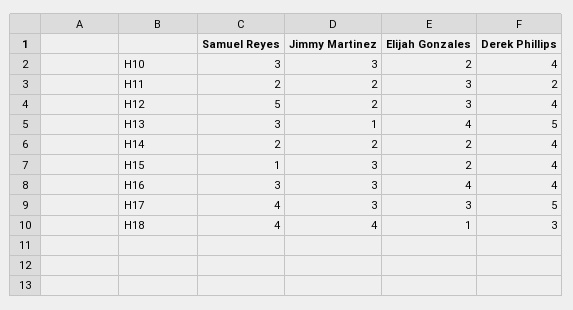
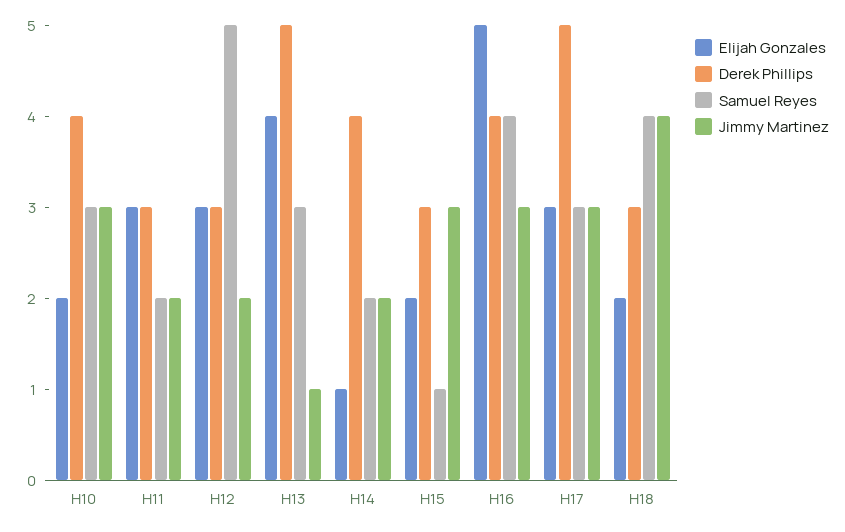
Derek Phillips, H11: 2 -> 3
Derek Phillips, H12: 4 -> 3
Elijah Gonzales, H14: 2 -> 1
Derek Phillips, H15: 4 -> 3
Samuel Reyes, H16: 3 -> 4
Elijah Gonzales, H16: 4 -> 5
Samuel Reyes, H17: 4 -> 3
Elijah Gonzales, H18: 1 -> 2

